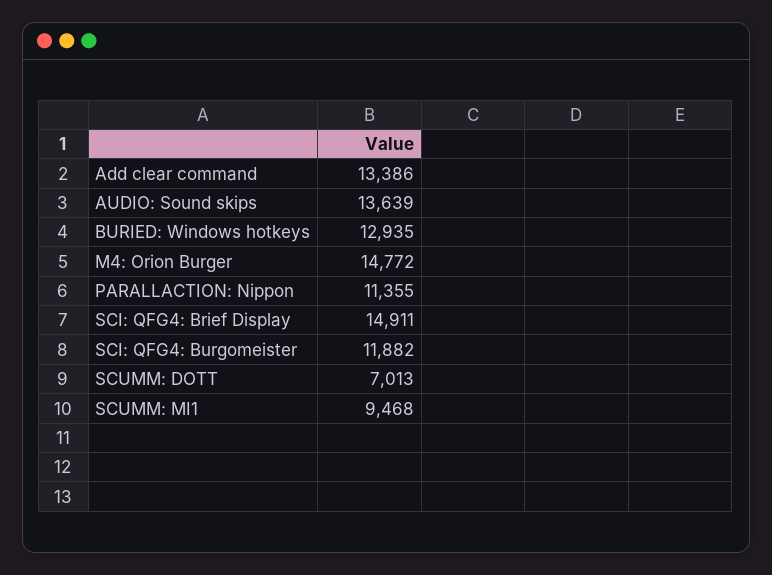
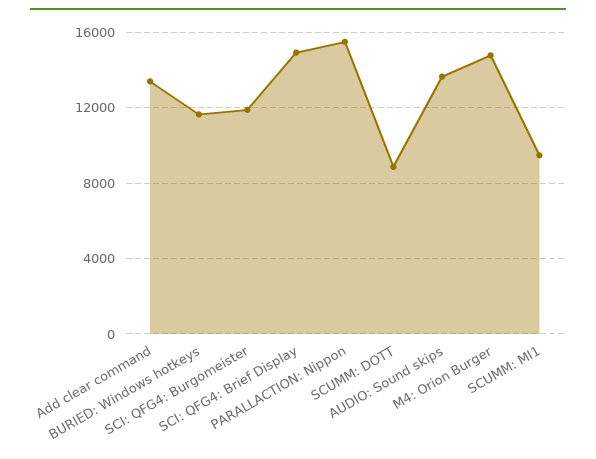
BURIED: Windows hotkeys: 12935 -> 11500
PARALLACTION: Nippon: 11355 -> 15500
SCUMM: DOTT: 7013 -> 9000

